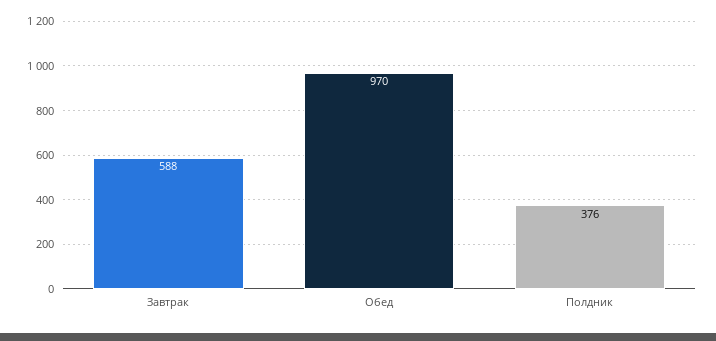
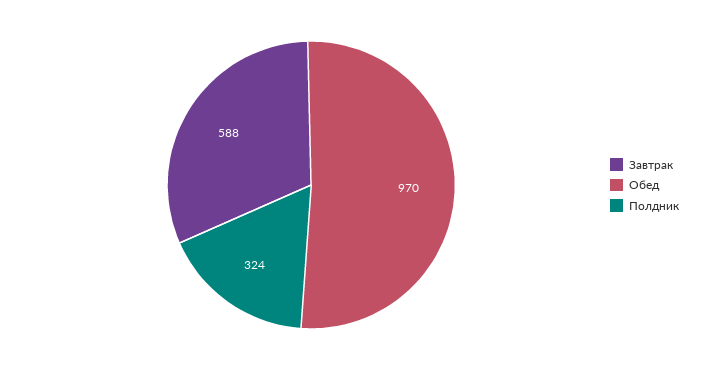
Полдник: 376 -> 324

